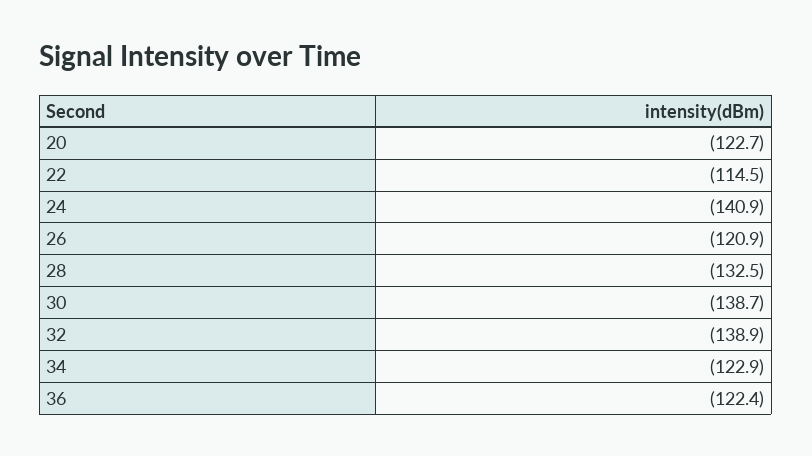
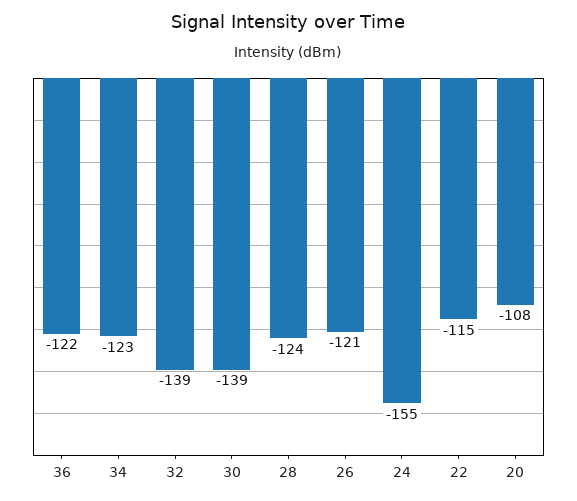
20: -122.7 -> -108
24: -140.9 -> -155
28: -132.5 -> -124

